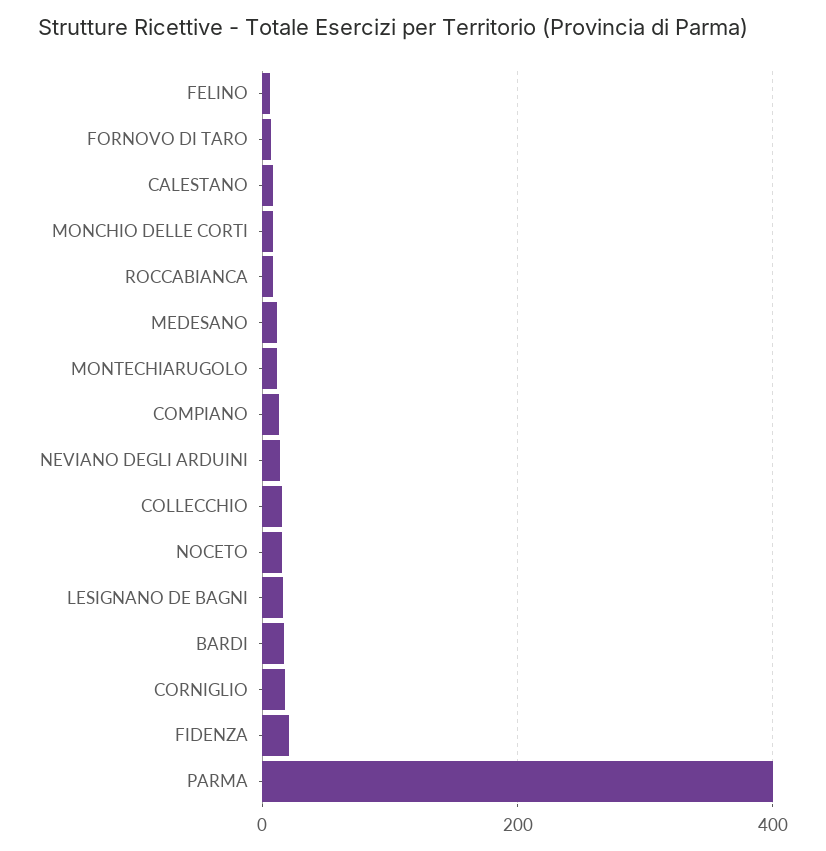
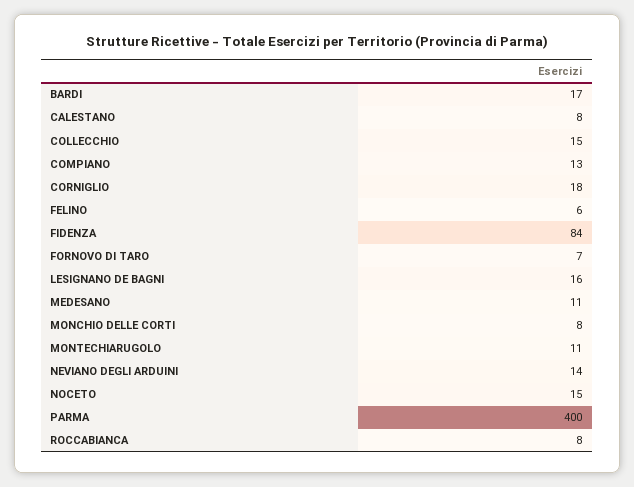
FIDENZA: 20 -> 84

